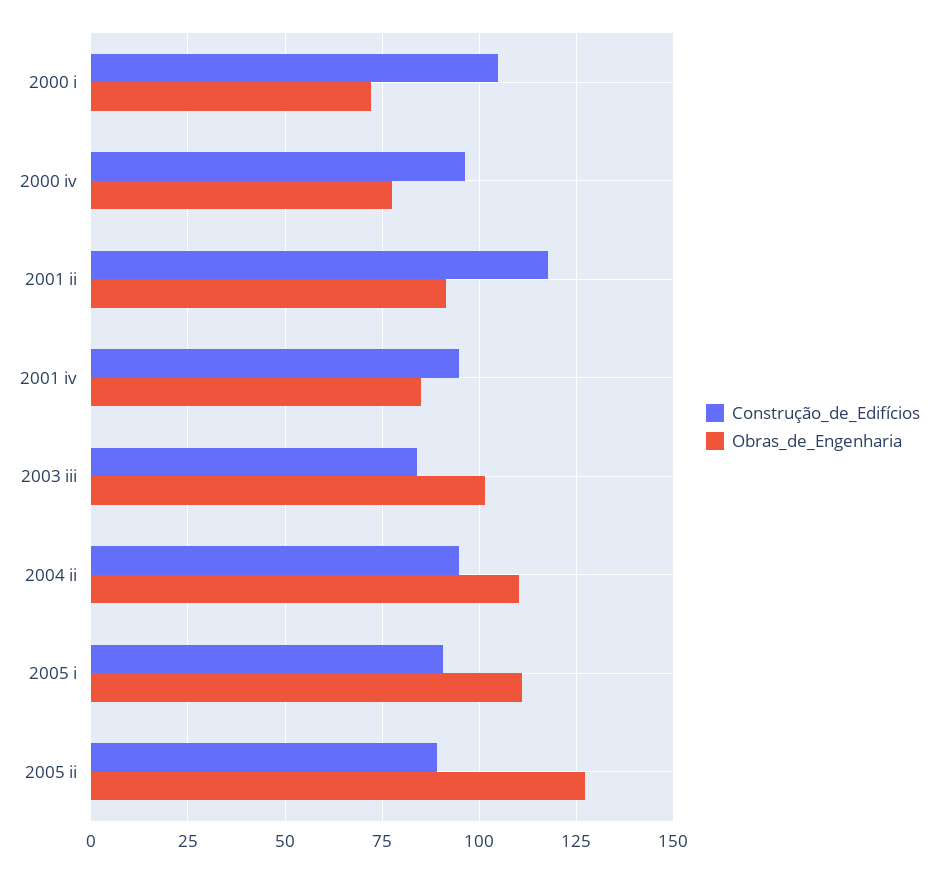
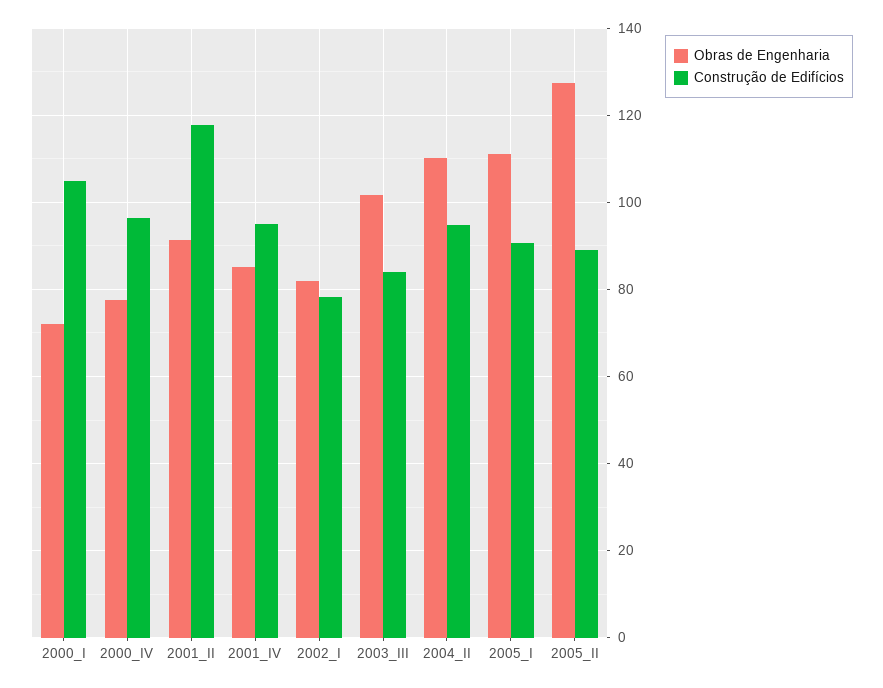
Obras_de_Engenharia, 2002_I: none -> 82
Construção_de_Edifícios, 2002_I: none -> 78

